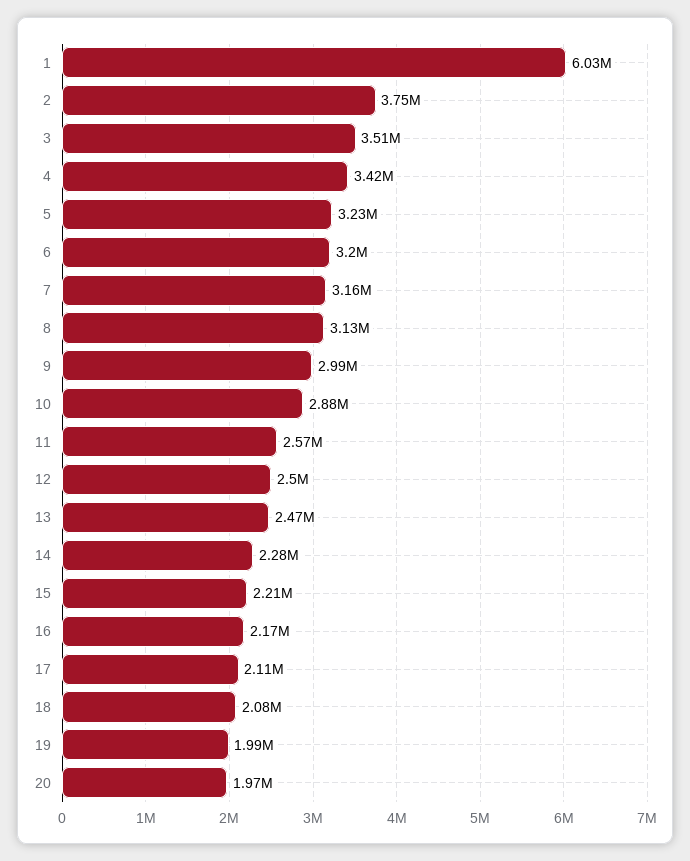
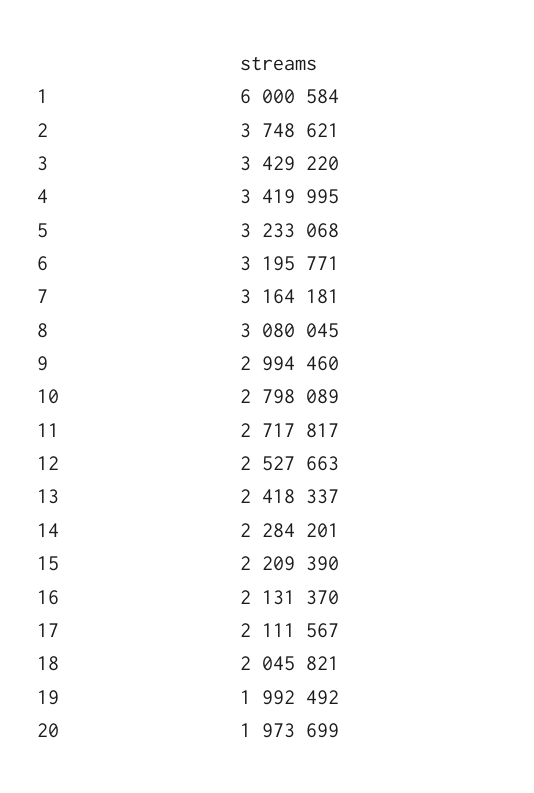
1: 6030000 -> 6000584
3: 3510000 -> 3429220
8: 3130000 -> 3080045
10: 2880000 -> 2798089
11: 2570000 -> 2717817
12: 2500000 -> 2527663
13: 2470000 -> 2418337
16: 2170000 -> 2131370
18: 2080000 -> 2045821

